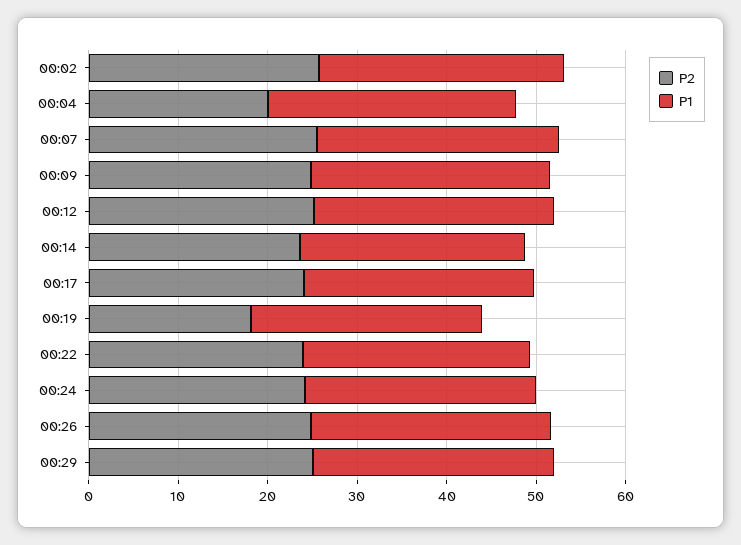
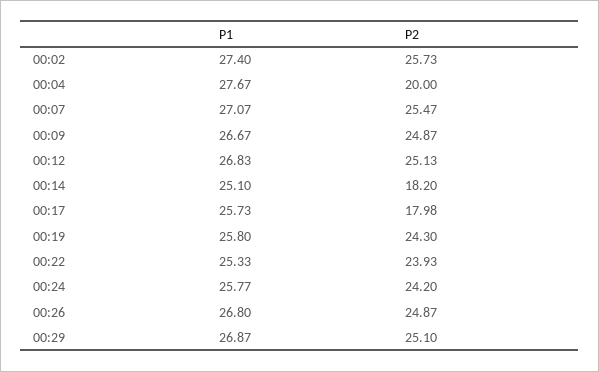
P2, 00:14: 24 -> 18.2
P2, 00:17: 24 -> 17.98
P2, 00:19: 18 -> 24.3

